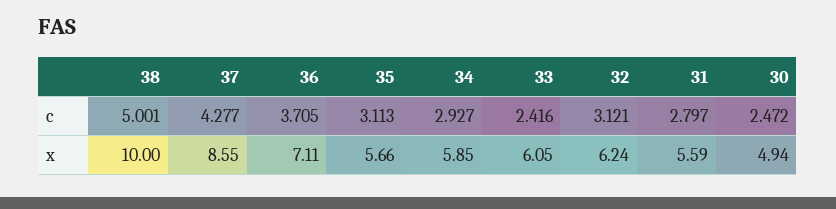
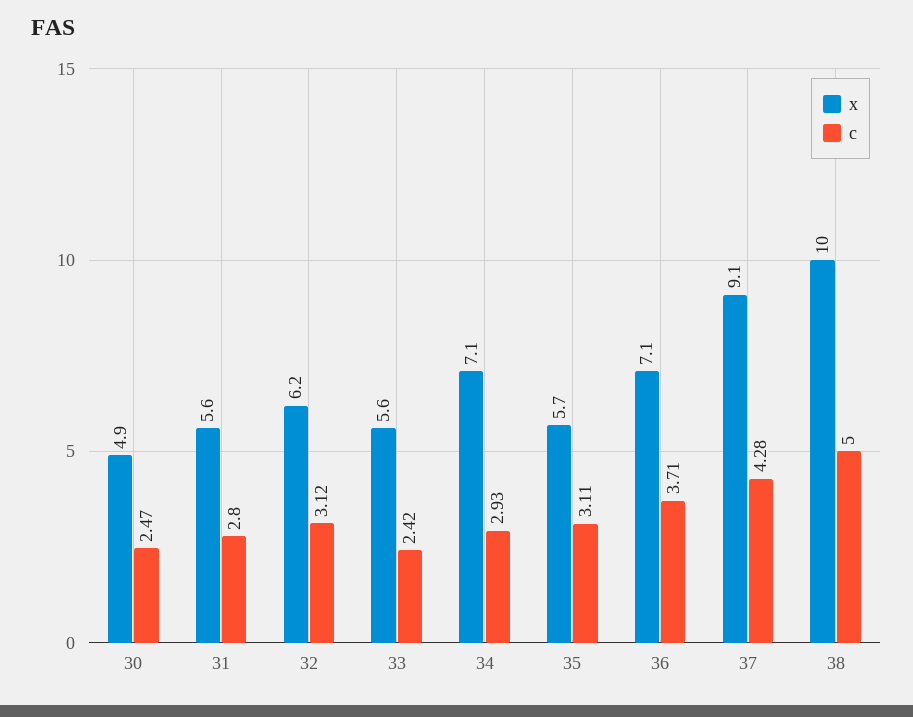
x, 37: 8.55 -> 9.1
x, 34: 5.85 -> 7.1
x, 33: 6.05 -> 5.6

